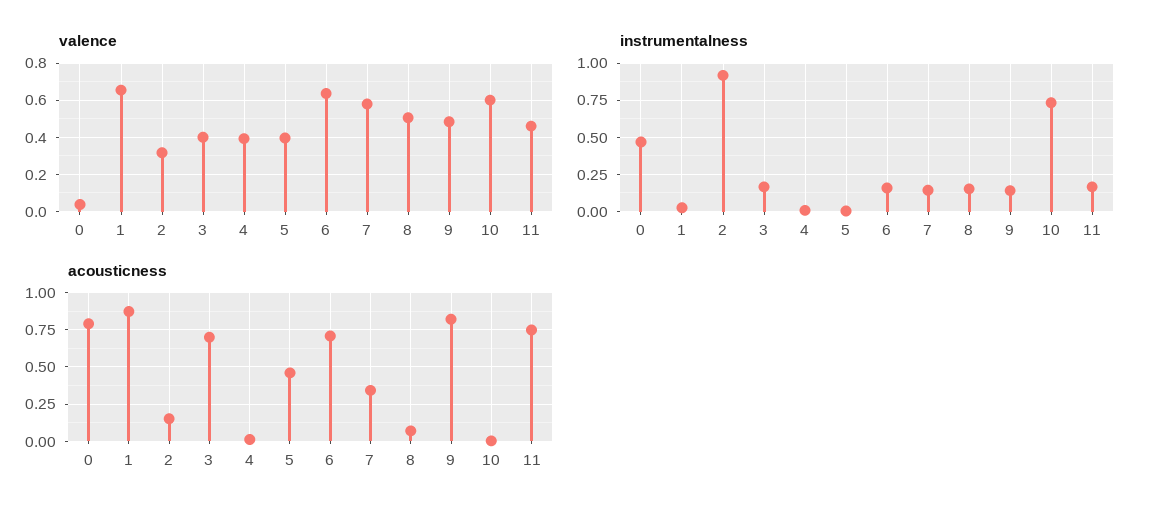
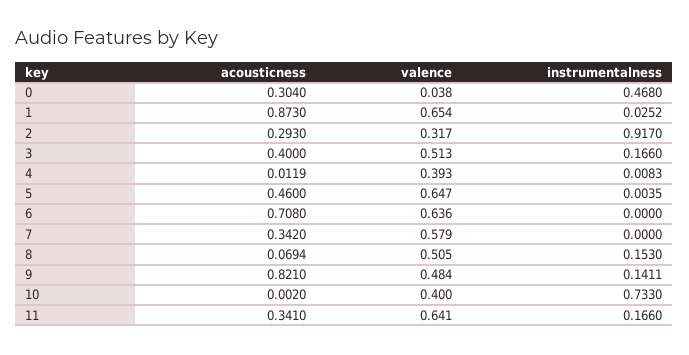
valence, 3: 0.4 -> 0.513
valence, 5: 0.4 -> 0.647
valence, 10: 0.6 -> 0.4
valence, 11: 0.45 -> 0.641
instrumentalness, 6: 0.15 -> 0
instrumentalness, 7: 0.15 -> 0
acousticness, 0: 0.8 -> 0.304
acousticness, 2: 0.15 -> 0.293
acousticness, 3: 0.7 -> 0.4
acousticness, 11: 0.75 -> 0.341

